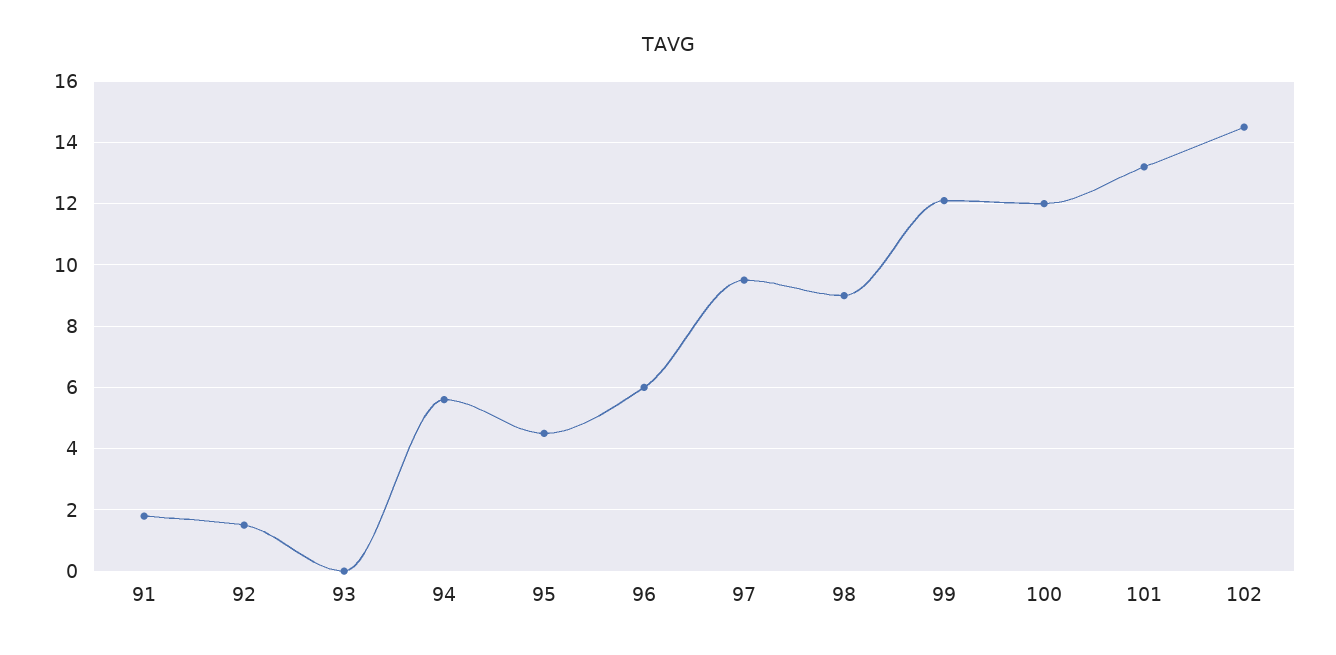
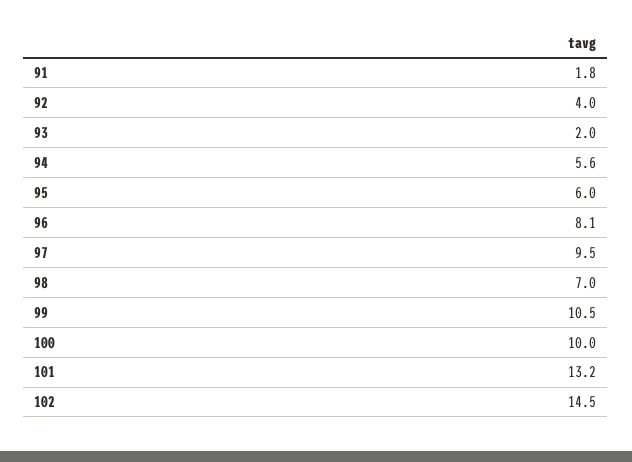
92: 1.5 -> 4
93: 0 -> 2
95: 4.5 -> 6
96: 6 -> 8.1
98: 9 -> 7
99: 12 -> 10.5
100: 12 -> 10

